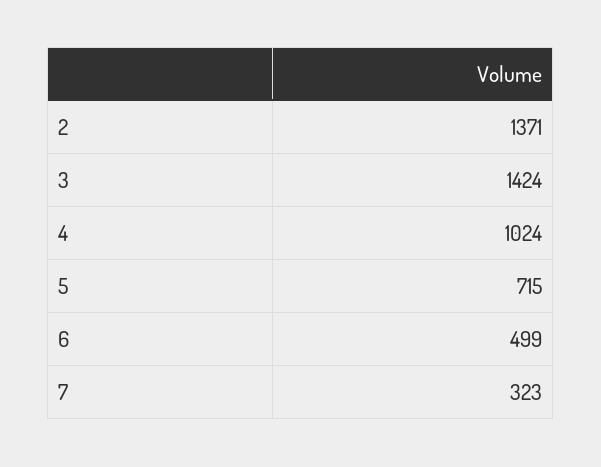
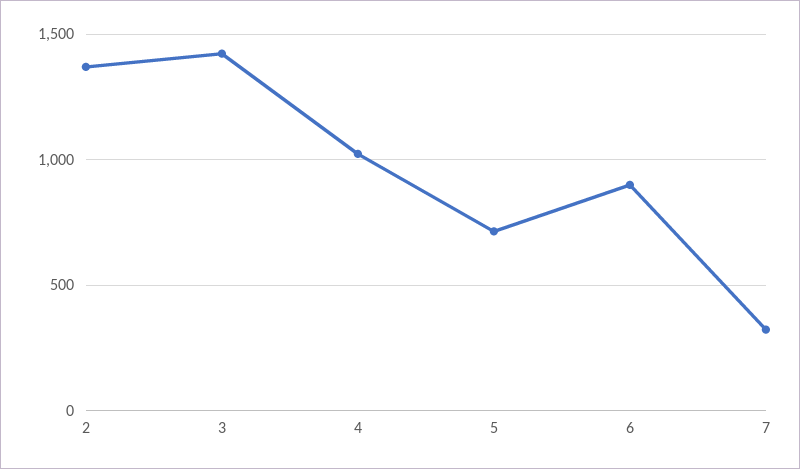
6: 499 -> 900

